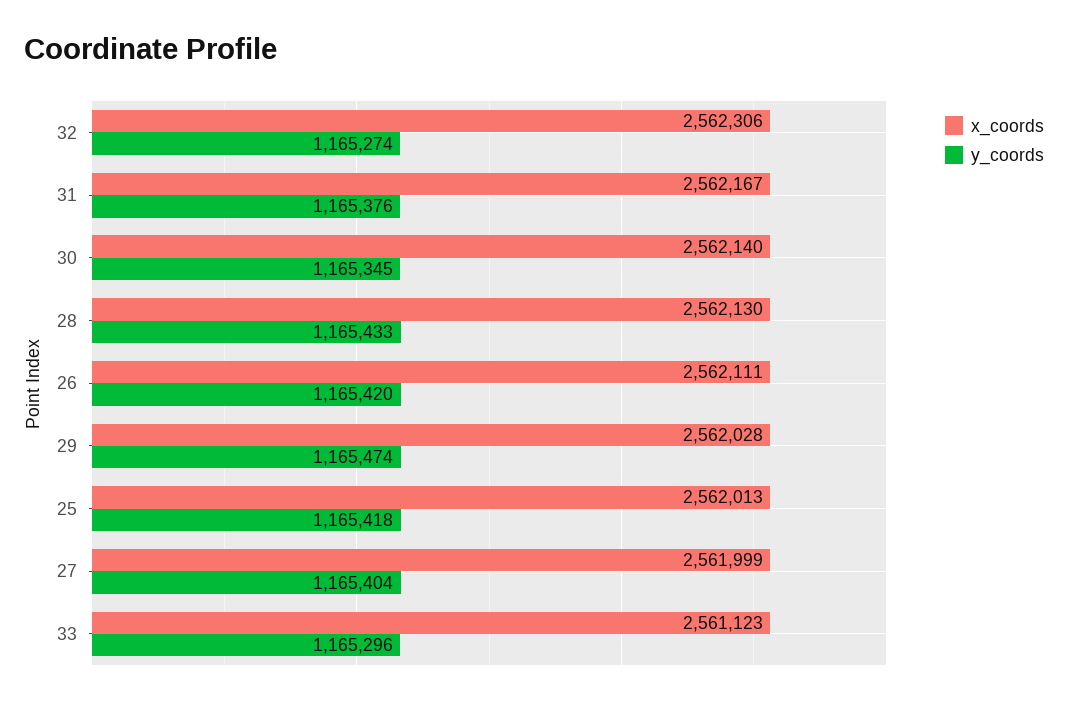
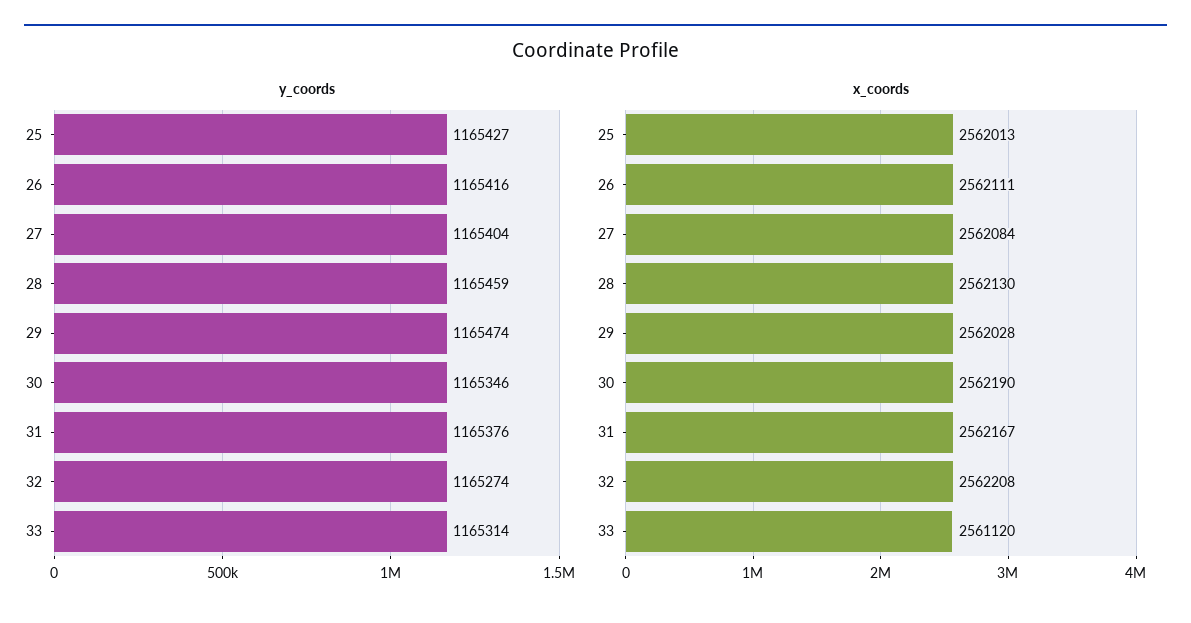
x_coords, 32: 2562306 -> 2562208
x_coords, 30: 2562140 -> 2562190
y_coords, 30: 1165345 -> 1165346
y_coords, 28: 1165433 -> 1165459
y_coords, 26: 1165420 -> 1165416
y_coords, 25: 1165418 -> 1165427
x_coords, 27: 2561999 -> 2562084
x_coords, 33: 2561123 -> 2561120
y_coords, 33: 1165296 -> 1165314

